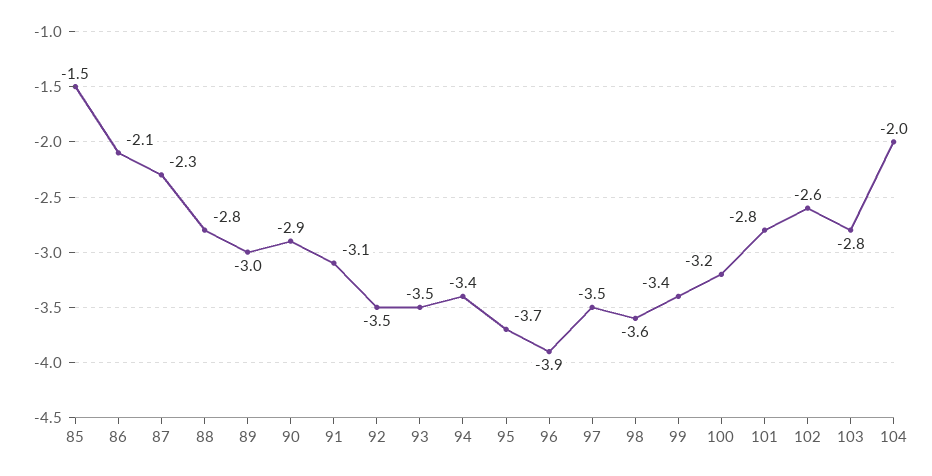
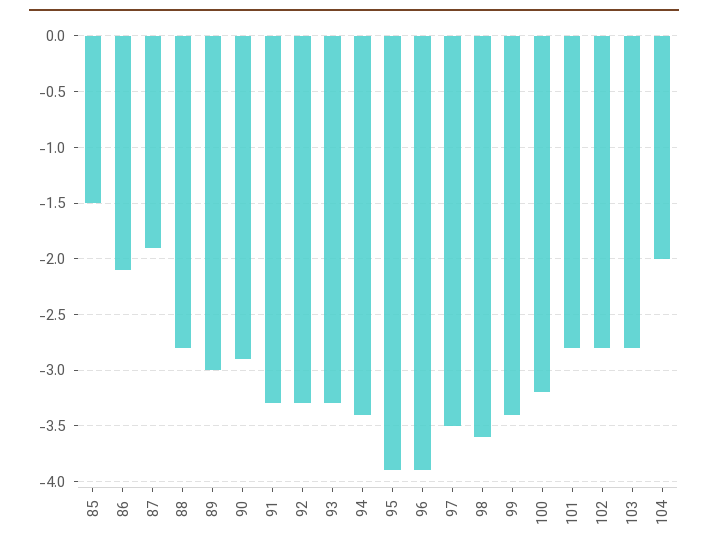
87: -2.3 -> -1.9
91: -3.1 -> -3.3
92: -3.5 -> -3.3
93: -3.5 -> -3.3
95: -3.7 -> -3.9
102: -2.6 -> -2.8

